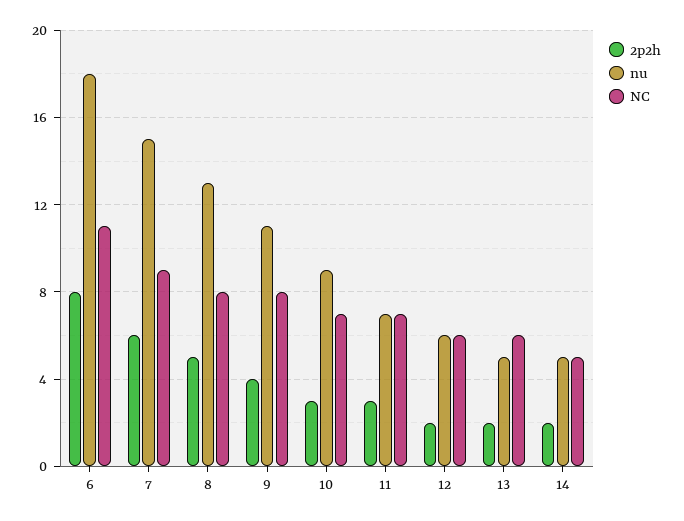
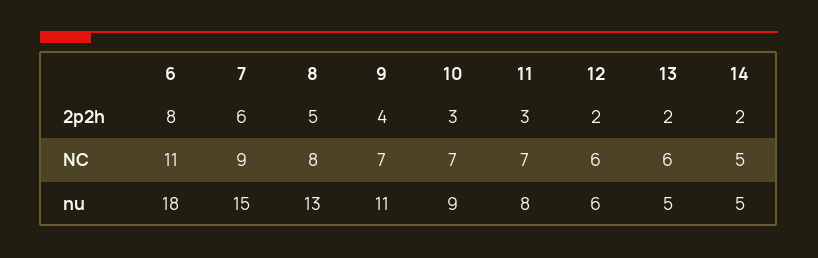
NC, 9: 8 -> 7
nu, 11: 7 -> 8

